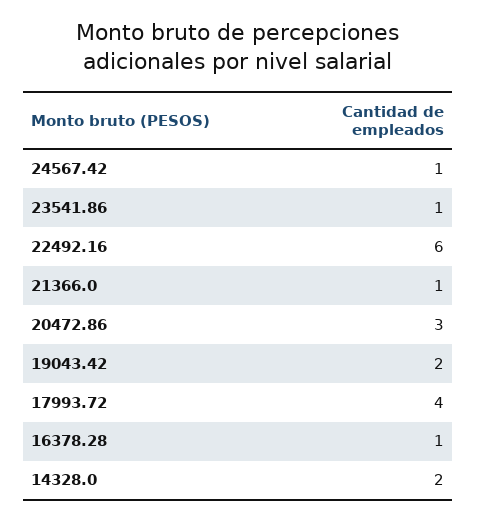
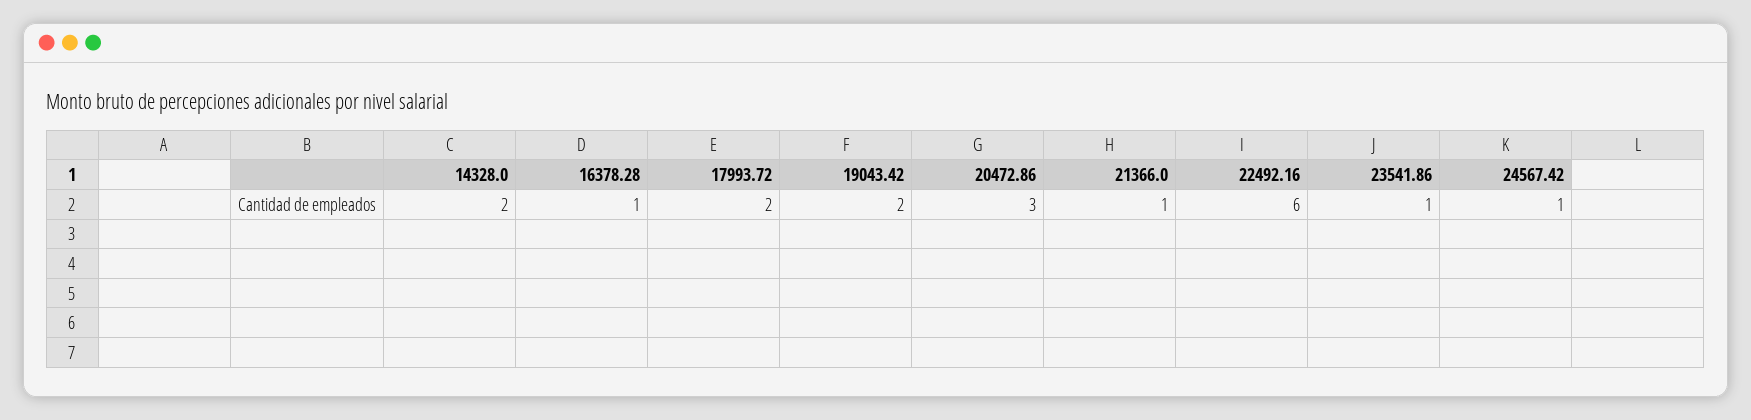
17993.72: 4 -> 2

